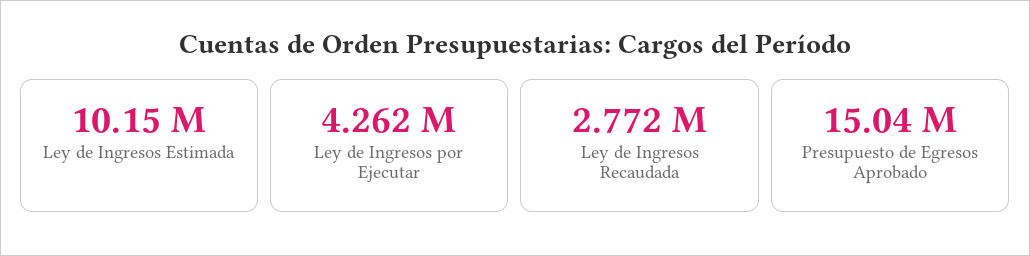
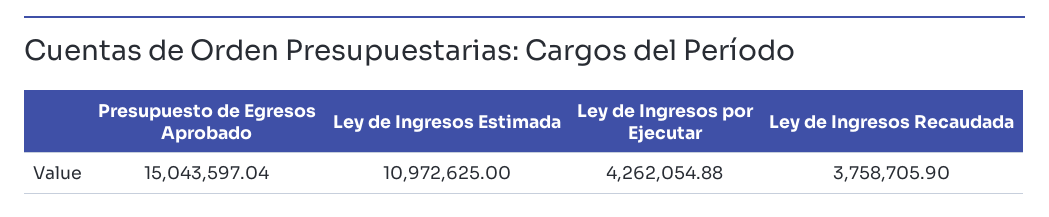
Ley de Ingresos Estimada: 10150000 -> 10972625
Ley de Ingresos Recaudada: 2772000 -> 3758705.9

